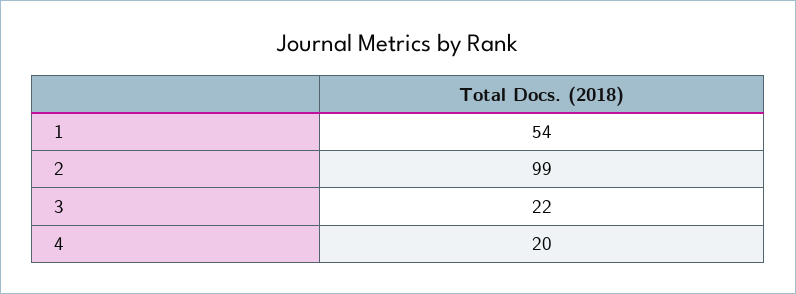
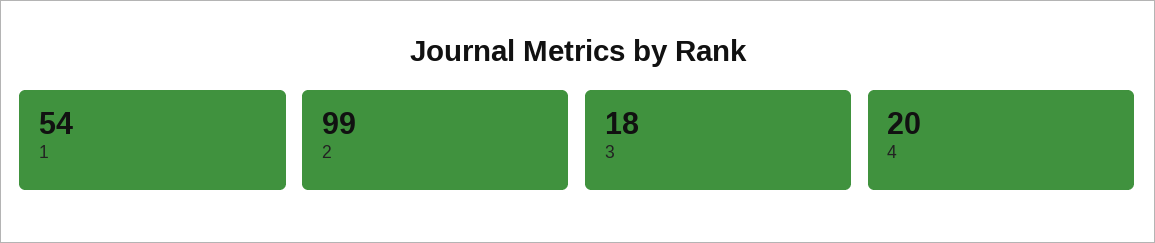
3: 22 -> 18

